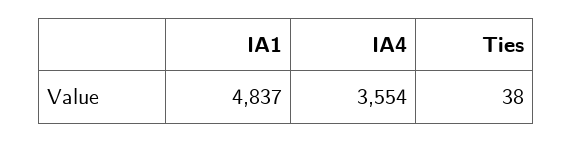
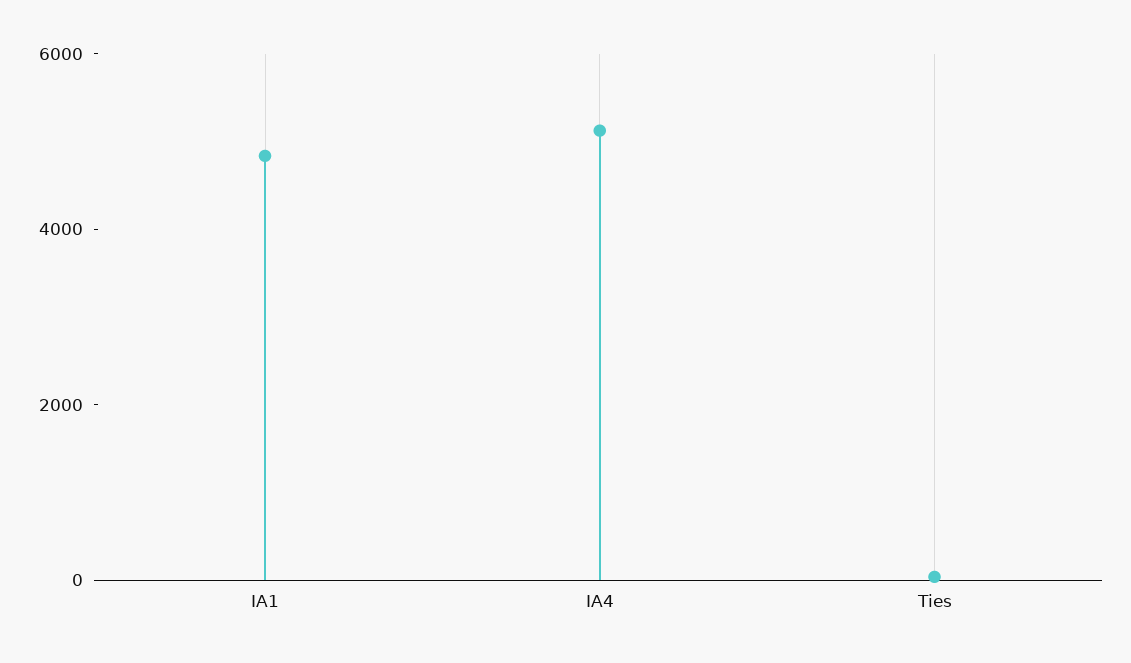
IA4: 3554 -> 5000

